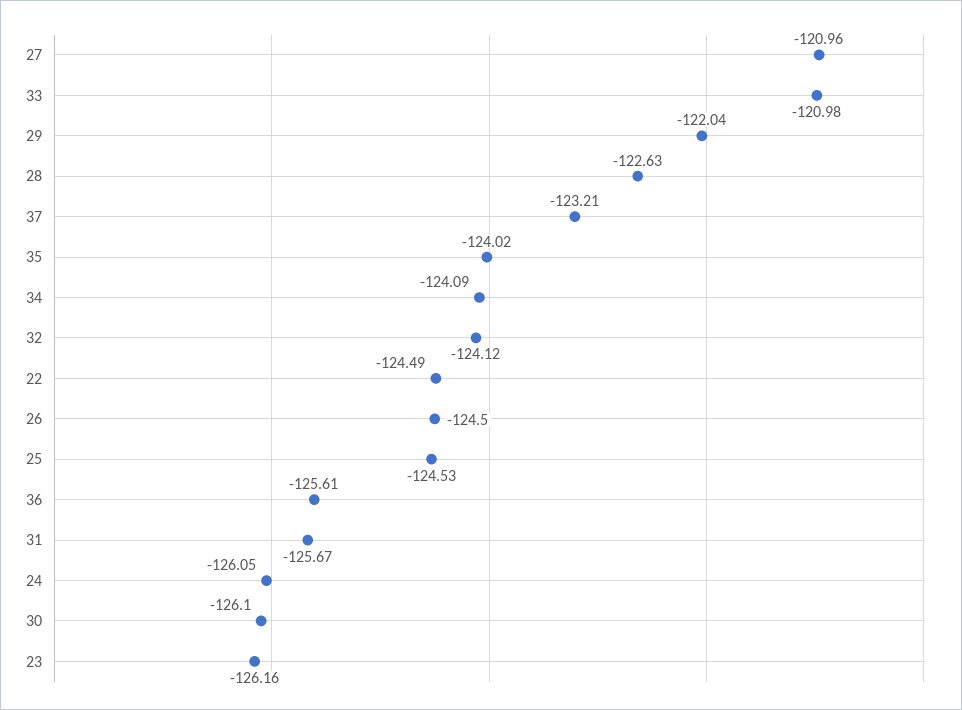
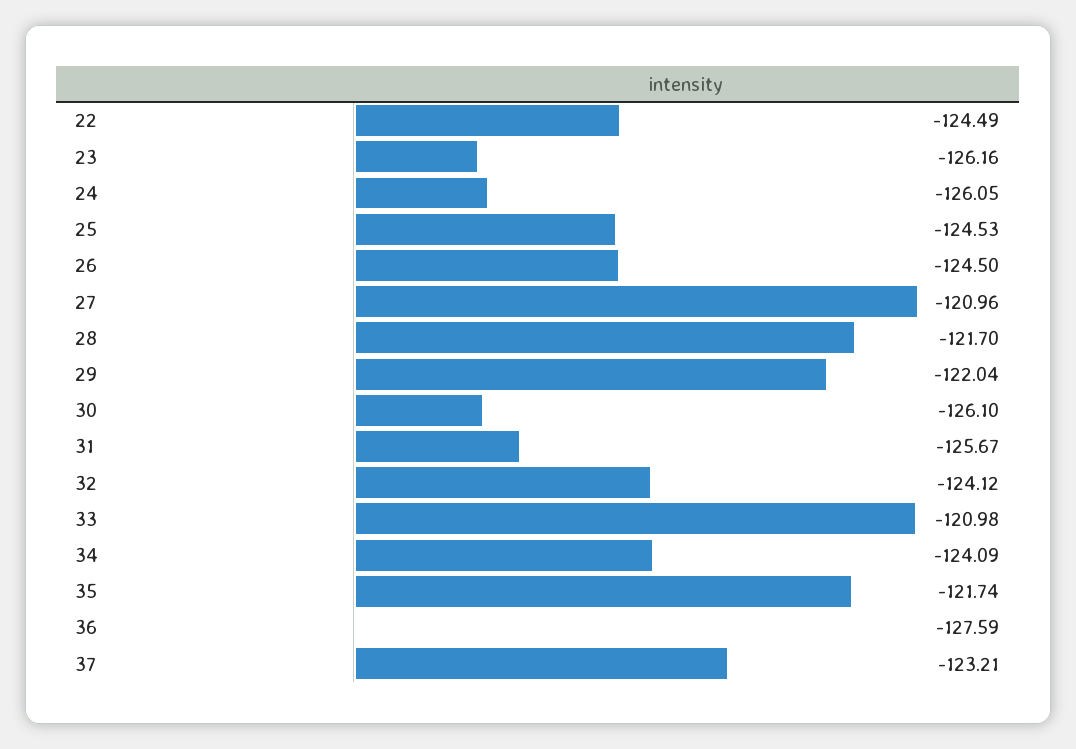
28: -122.63 -> -121.7
35: -124.02 -> -121.74
36: -125.61 -> -127.59

